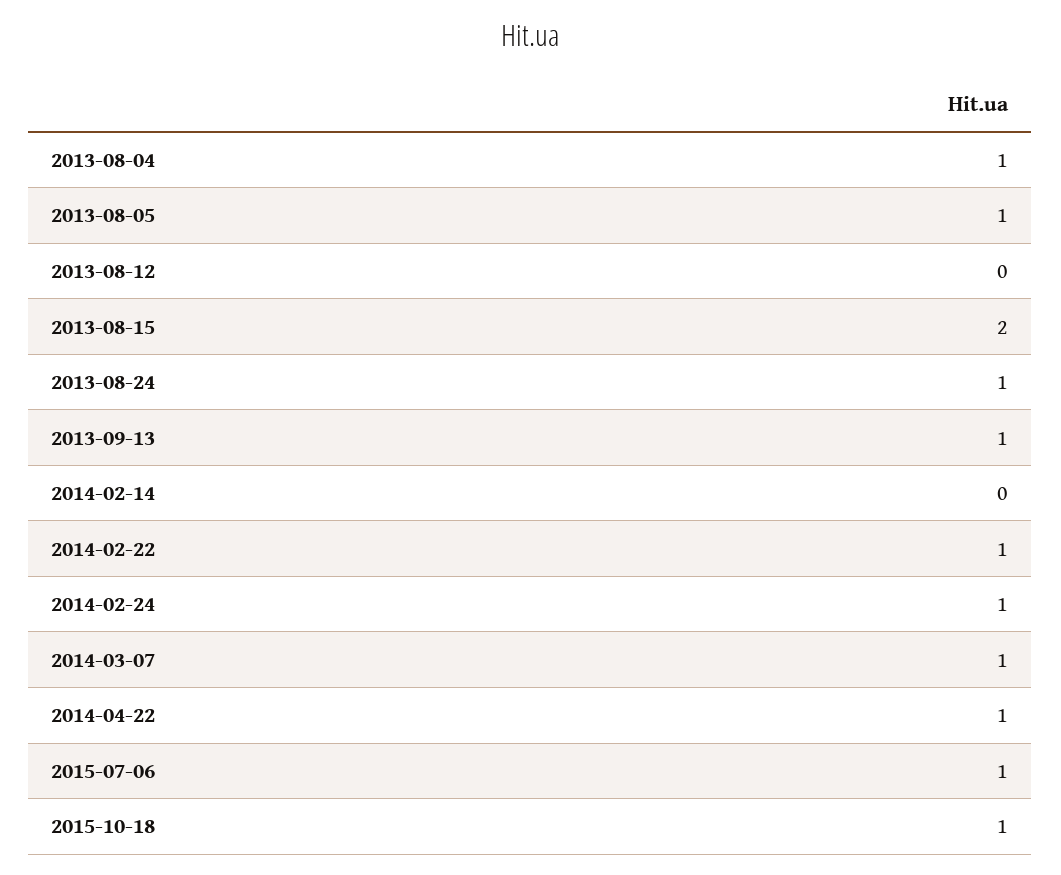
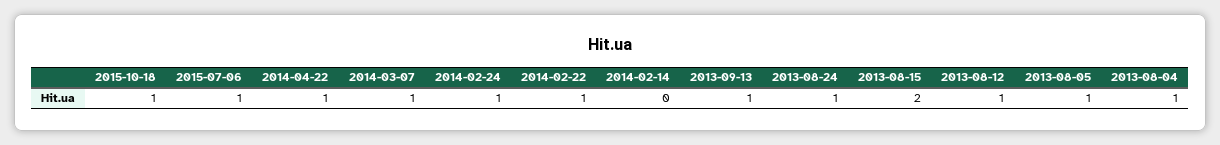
2013-08-12: 0 -> 1

